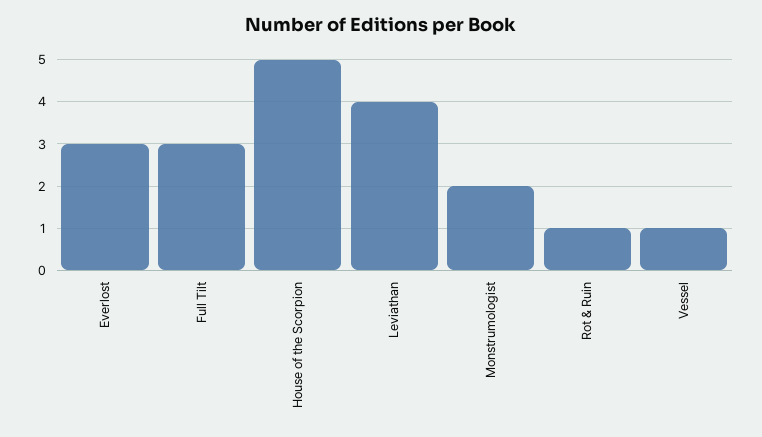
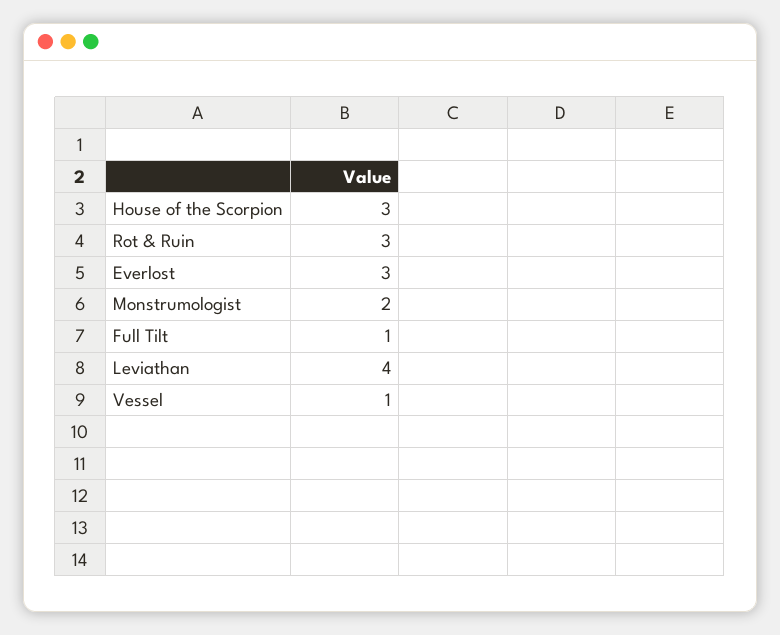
Full Tilt: 3 -> 1
House of the Scorpion: 5 -> 3
Rot & Ruin: 1 -> 3

